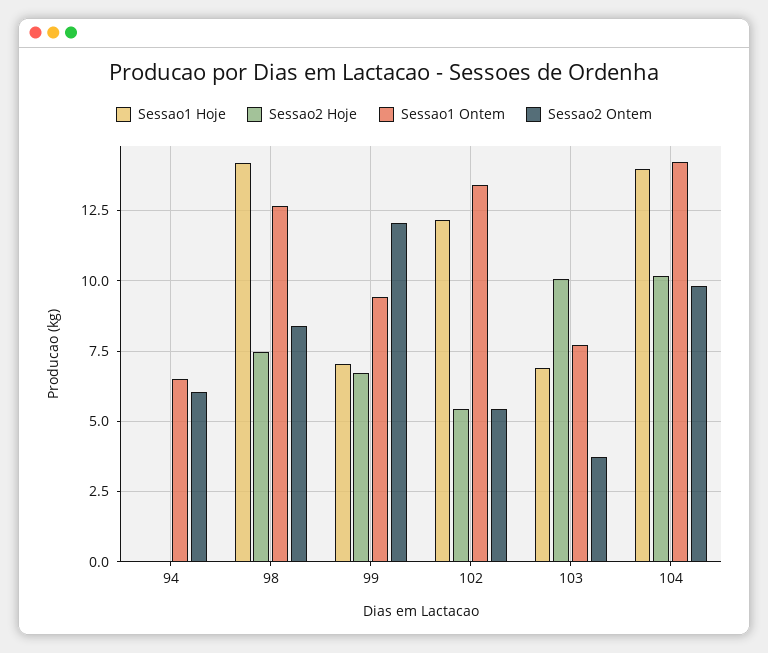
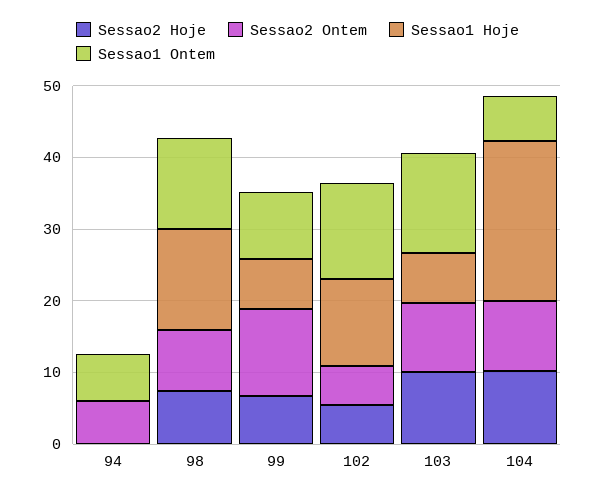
Sessao1 Ontem, 103: 7.75 -> 14
Sessao2 Ontem, 103: 3.75 -> 10
Sessao1 Hoje, 104: 14 -> 22
Sessao1 Ontem, 104: 14.25 -> 6

